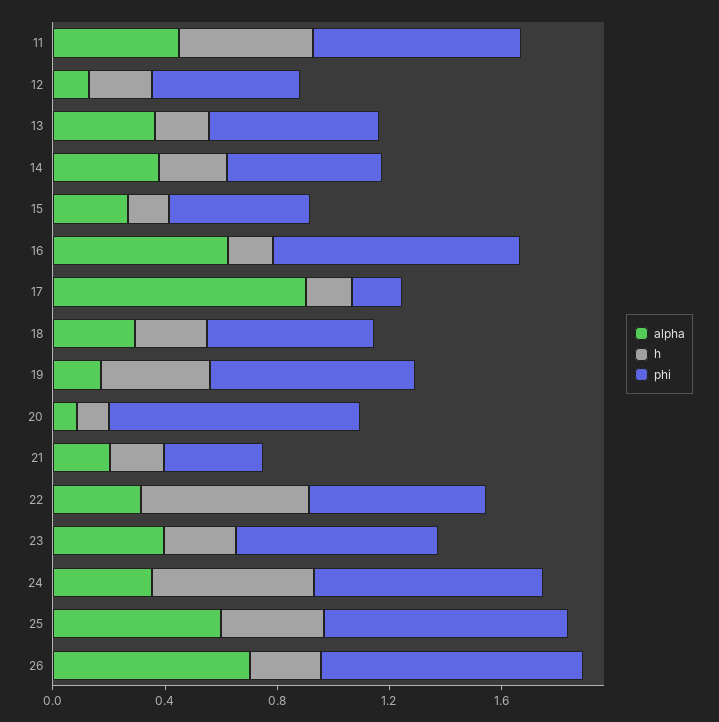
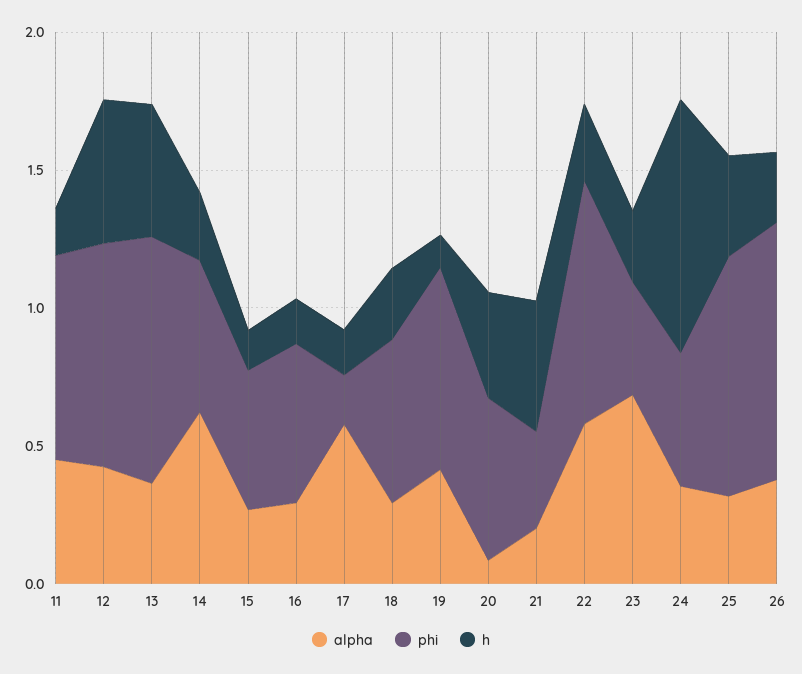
h, 11: 0.5 -> 0.2
alpha, 12: 0.1 -> 0.4
h, 12: 0.2 -> 0.5
phi, 12: 0.5 -> 0.8
h, 13: 0.2 -> 0.5
phi, 13: 0.6 -> 0.9
alpha, 14: 0.4 -> 0.6
alpha, 16: 0.6 -> 0.3
phi, 16: 0.9 -> 0.6
alpha, 17: 0.9 -> 0.6
alpha, 19: 0.2 -> 0.4
h, 19: 0.4 -> 0.1
h, 20: 0.1 -> 0.4
phi, 20: 0.9 -> 0.6
h, 21: 0.2 -> 0.5
alpha, 22: 0.3 -> 0.6
h, 22: 0.6 -> 0.3
phi, 22: 0.6 -> 0.9
alpha, 23: 0.4 -> 0.7
phi, 23: 0.7 -> 0.4
h, 24: 0.6 -> 0.9
phi, 24: 0.8 -> 0.5
alpha, 25: 0.6 -> 0.3
alpha, 26: 0.7 -> 0.4

